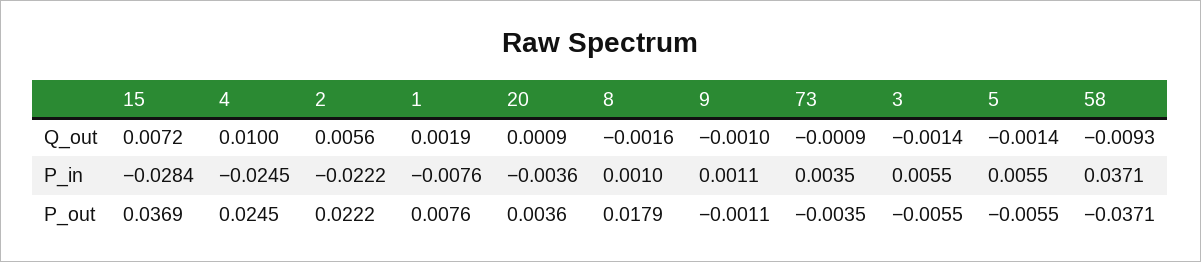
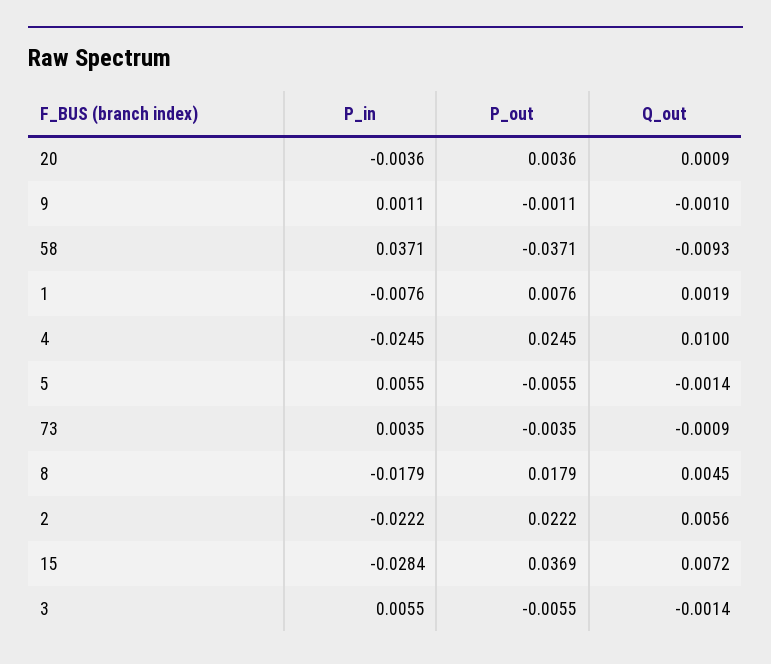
8, Q_out: -0.0016 -> 0.0045
8, P_in: 0.001 -> -0.0179

